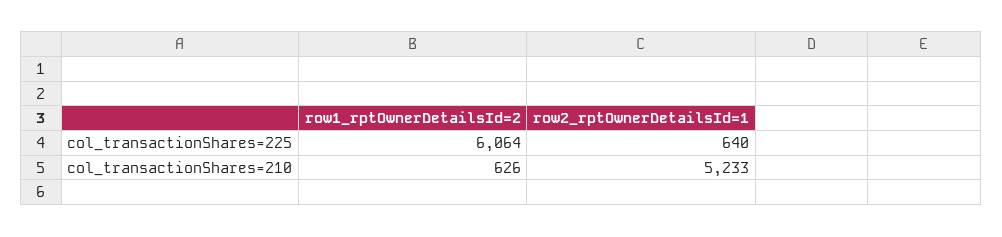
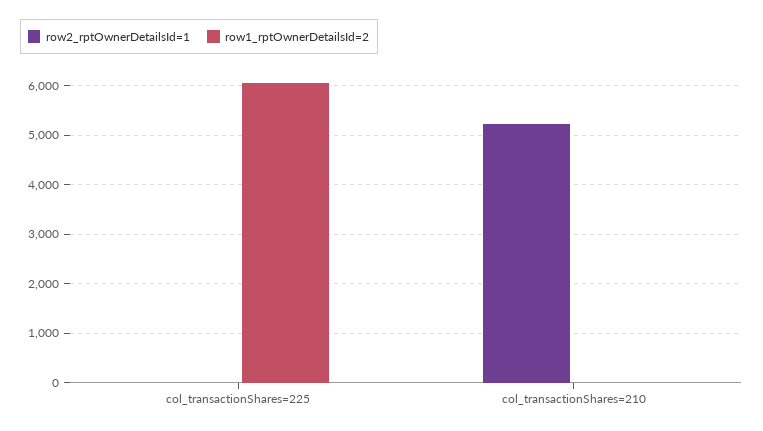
row2_rptOwnerDetailsId=1, col_transactionShares=225: 640 -> 0
row1_rptOwnerDetailsId=2, col_transactionShares=210: 626 -> 0

